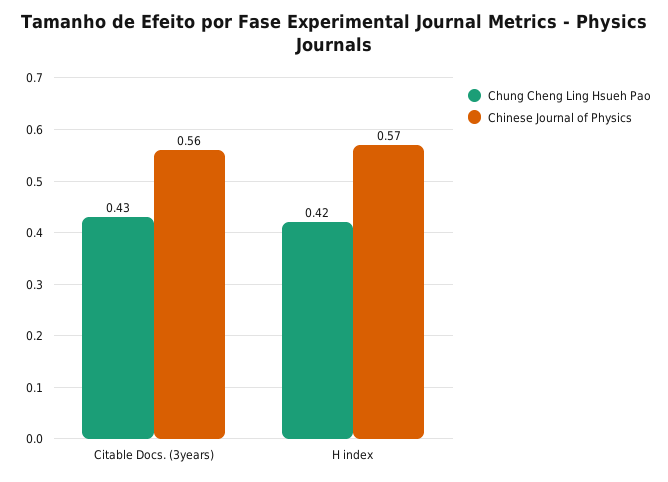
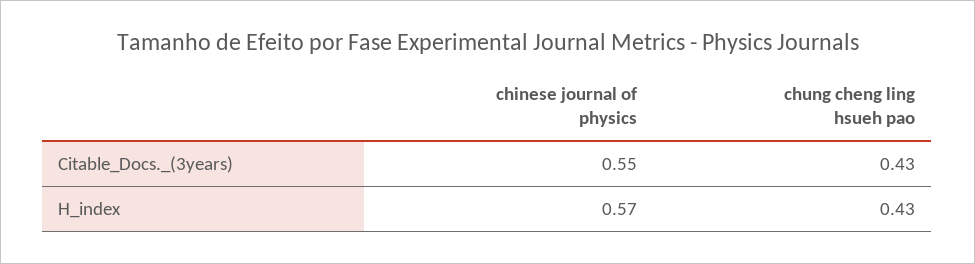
Chinese Journal of Physics, Citable Docs. (3years): 0.56 -> 0.55
Chung Cheng Ling Hsueh Pao, H index: 0.42 -> 0.43

